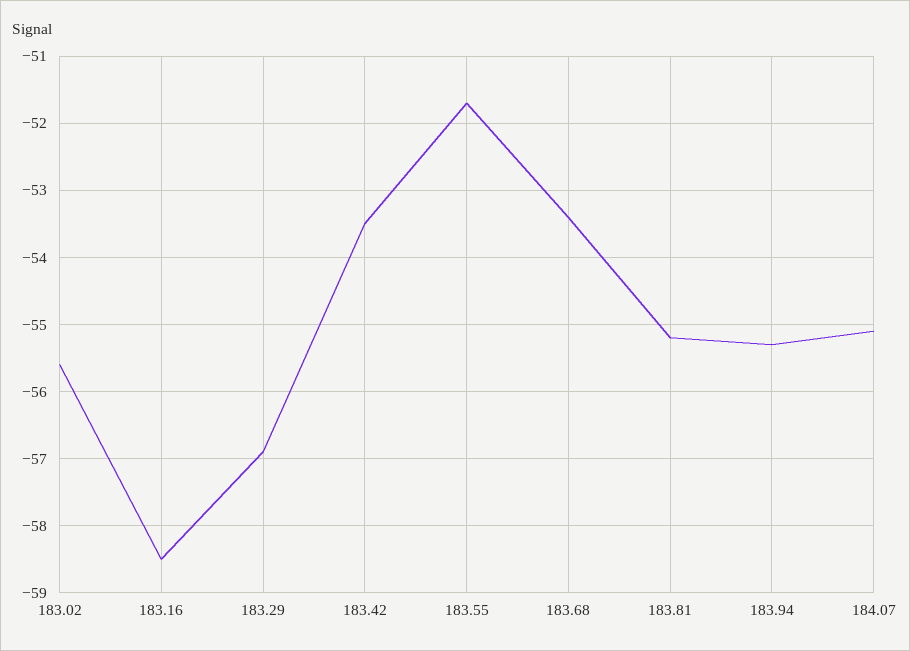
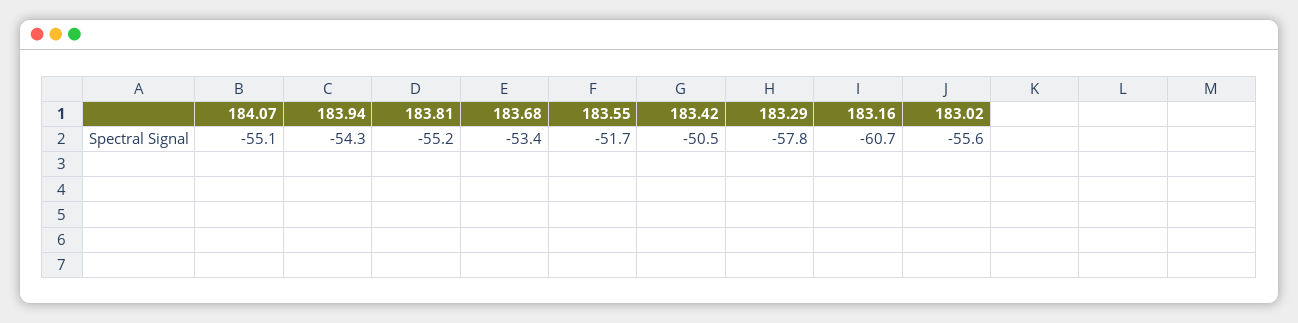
183.16: -58.5 -> -60.7
183.29: -56.9 -> -57.8
183.42: -53.5 -> -50.5
183.94: -55.3 -> -54.3

